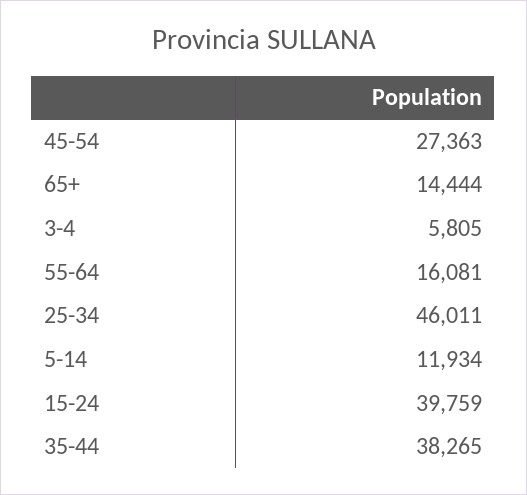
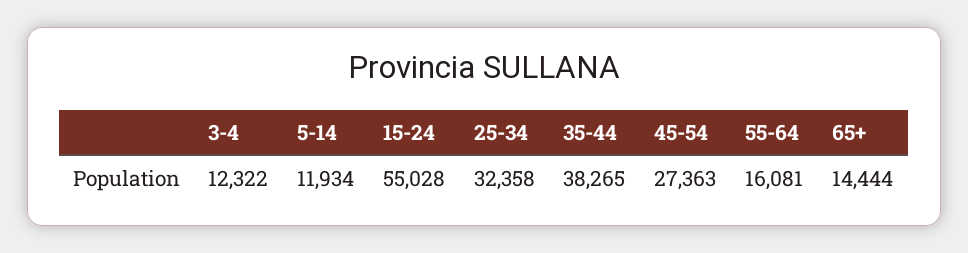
3-4: 5805 -> 12322
25-34: 46011 -> 32358
15-24: 39759 -> 55028

